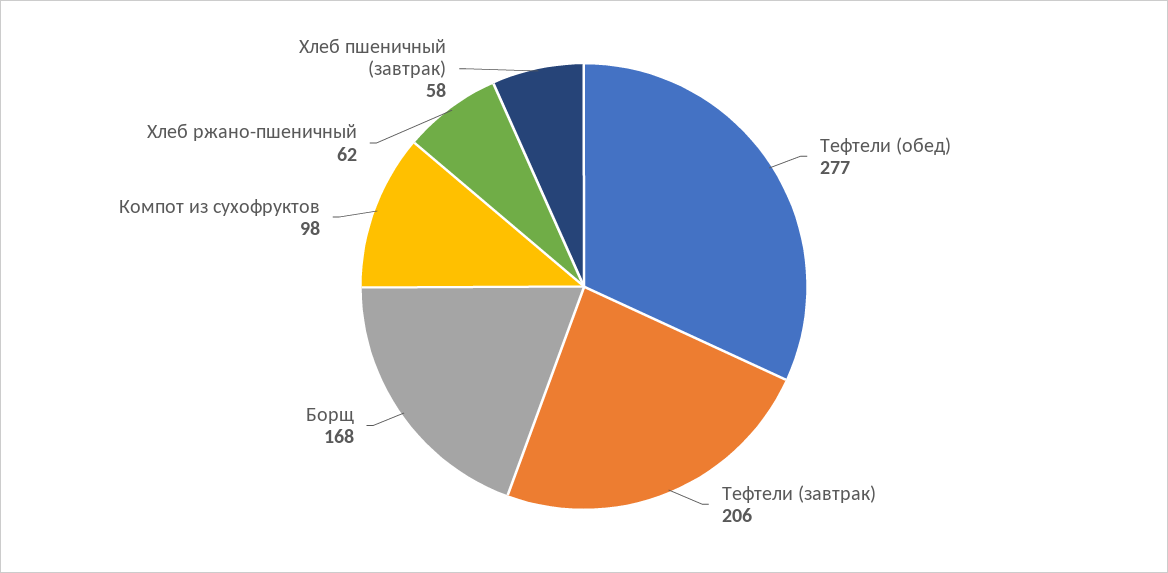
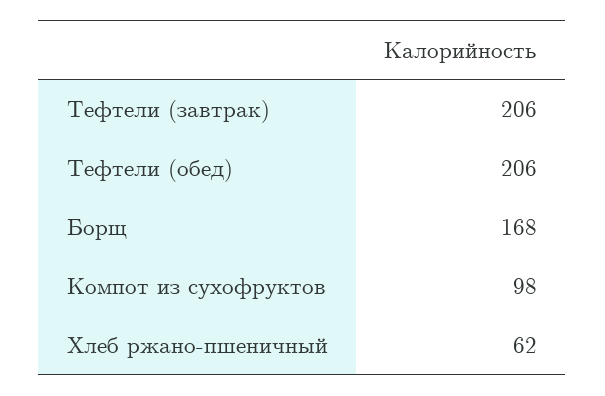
Тефтели (обед): 277 -> 206
Хлеб пшеничный (завтрак): 58 -> none

